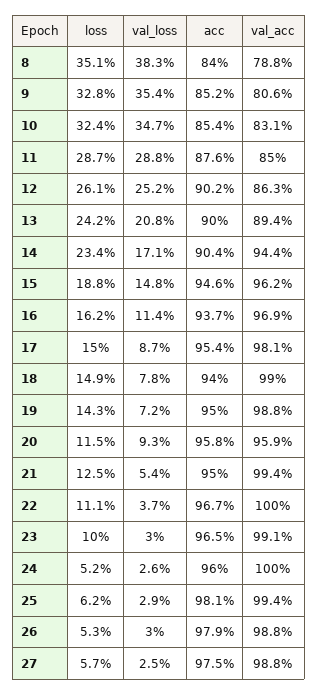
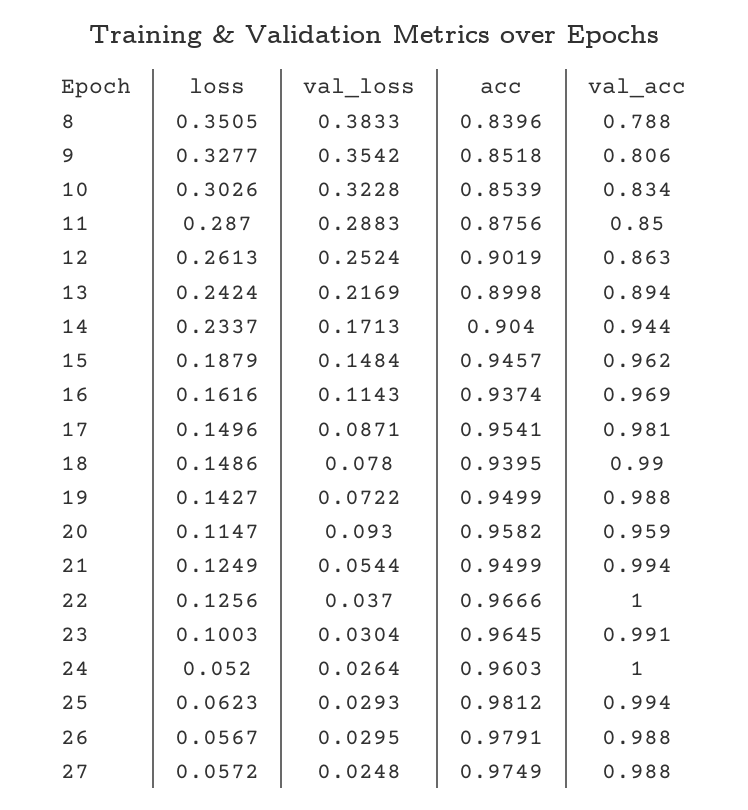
loss, 10: 0.324 -> 0.3026
val_loss, 10: 0.347 -> 0.3228
val_acc, 10: 0.831 -> 0.834
val_loss, 13: 0.208 -> 0.2169
loss, 22: 0.111 -> 0.1256
loss, 26: 0.053 -> 0.0567

